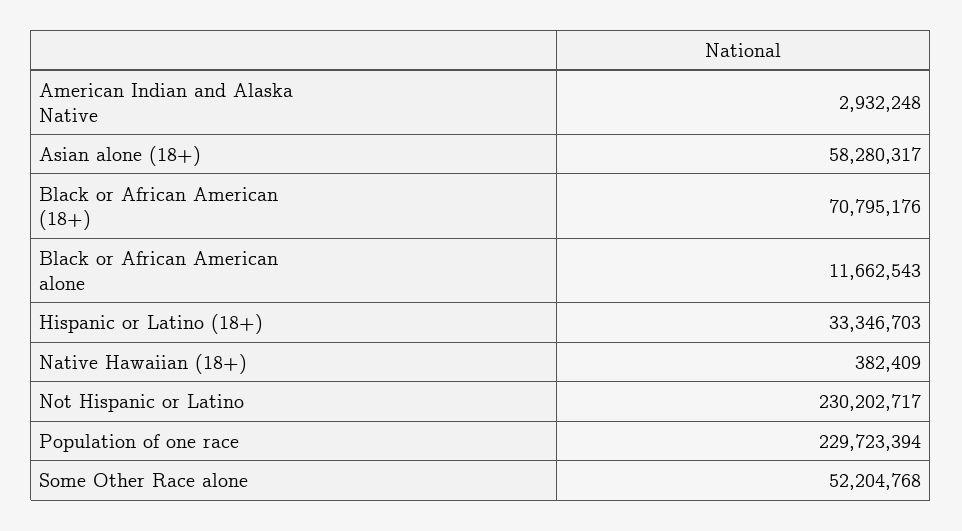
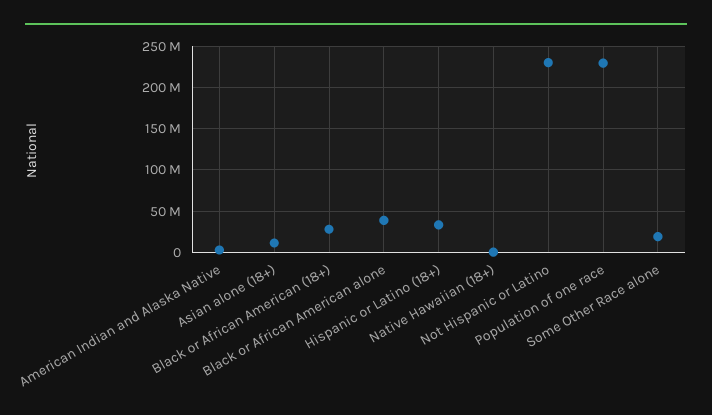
Asian alone (18+): 58280317 -> 10000000
Black or African American (18+): 70795176 -> 30000000
Black or African American alone: 11662543 -> 40000000
Some Other Race alone: 52204768 -> 20000000

